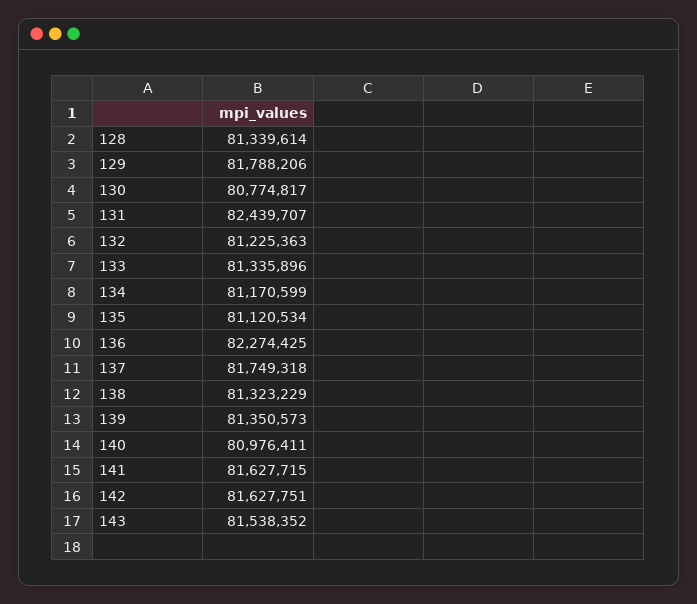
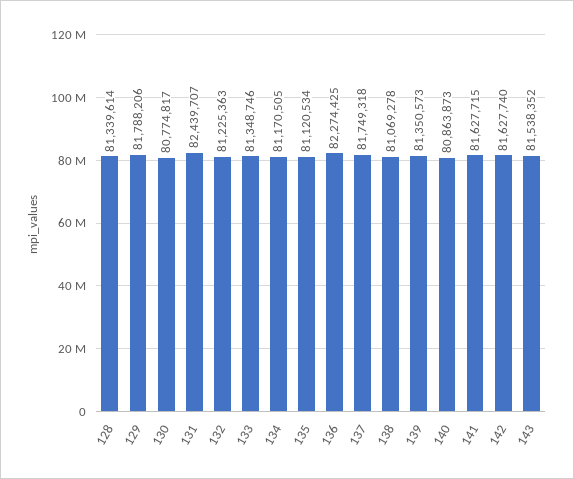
133: 81335896 -> 81348746
134: 81170599 -> 81170505
138: 81323229 -> 81069278
140: 80976411 -> 80863873
142: 81627751 -> 81627740

